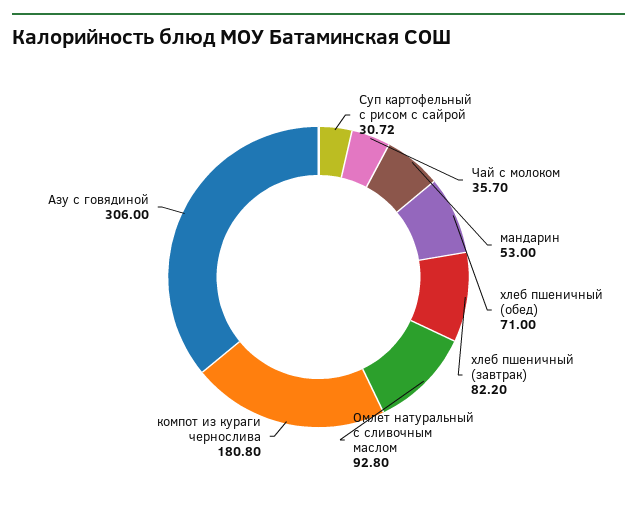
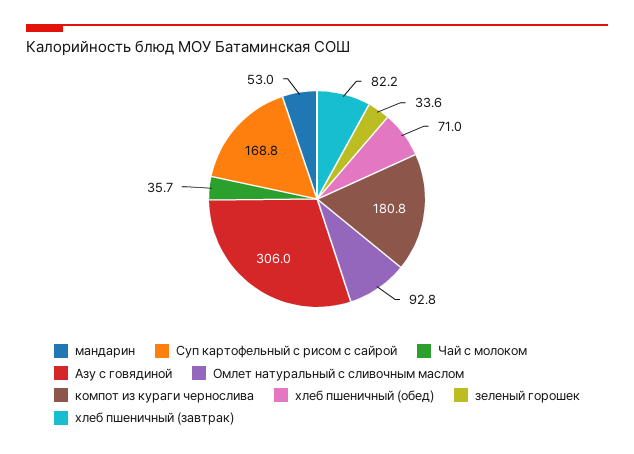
Суп картофельный с рисом с сайрой: 30.72 -> 168.8
зеленый горошек: none -> 33.6

